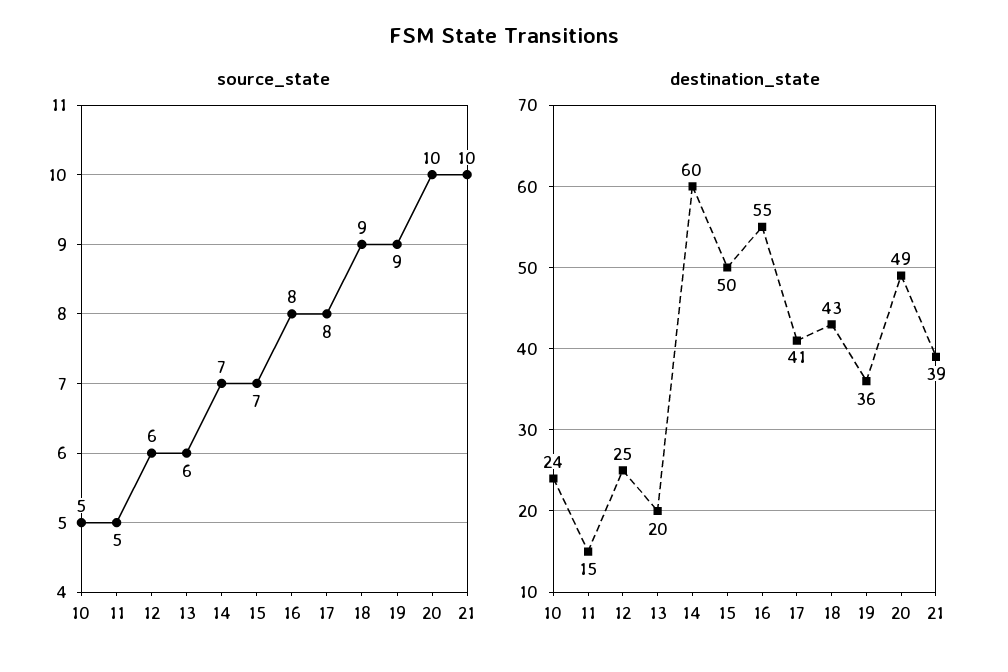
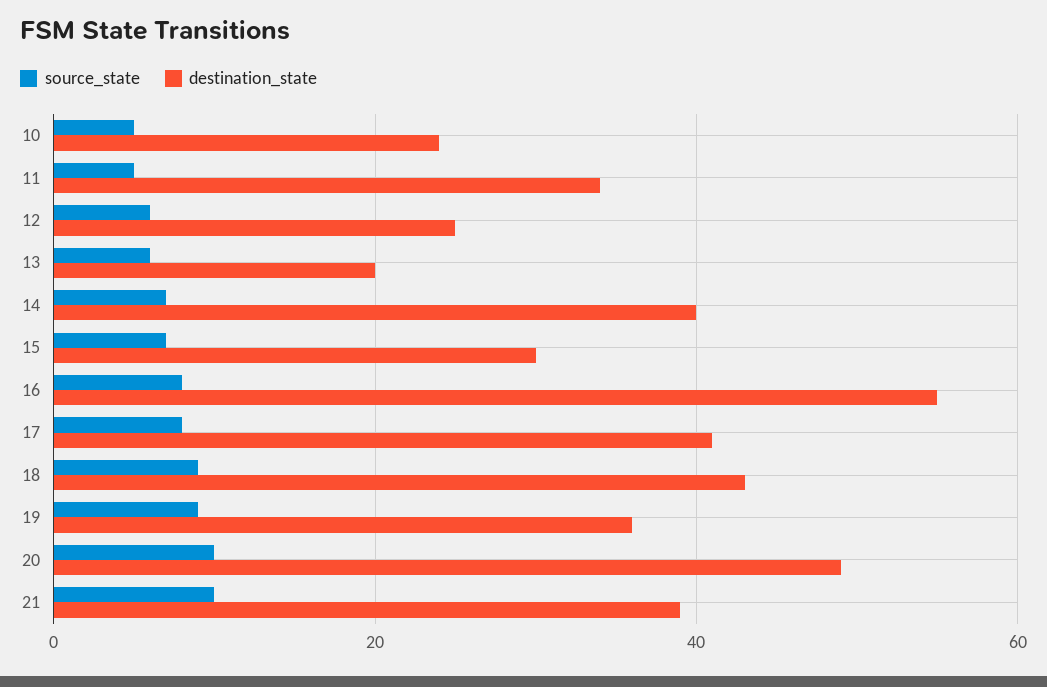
destination_state, 11: 15 -> 35
destination_state, 14: 60 -> 40
destination_state, 15: 50 -> 30

